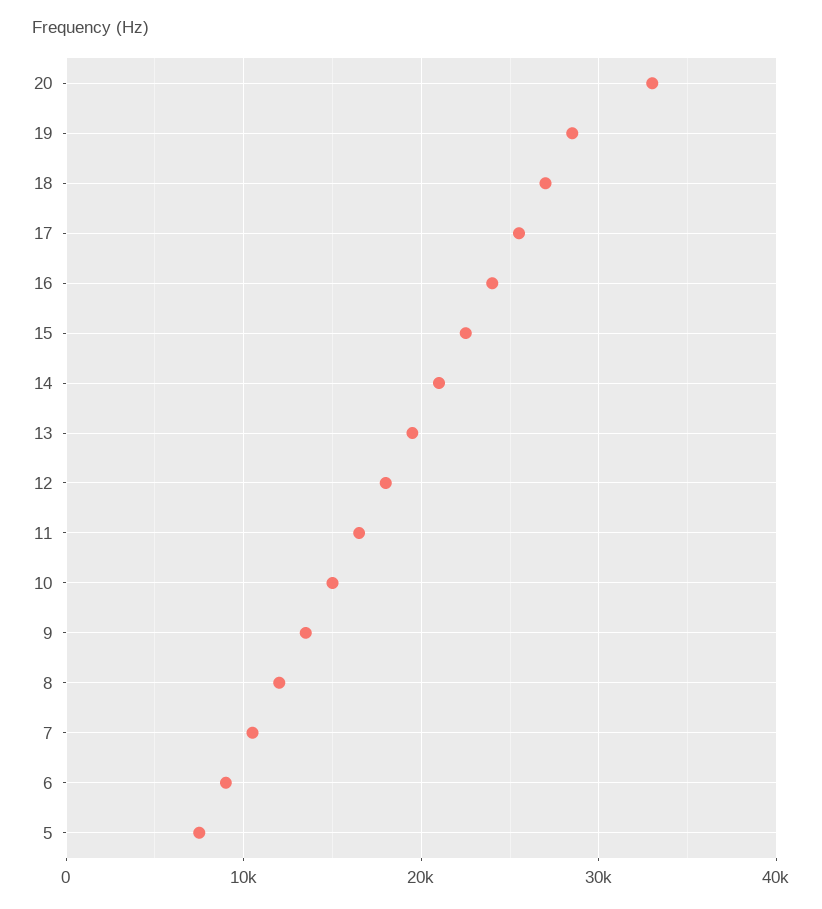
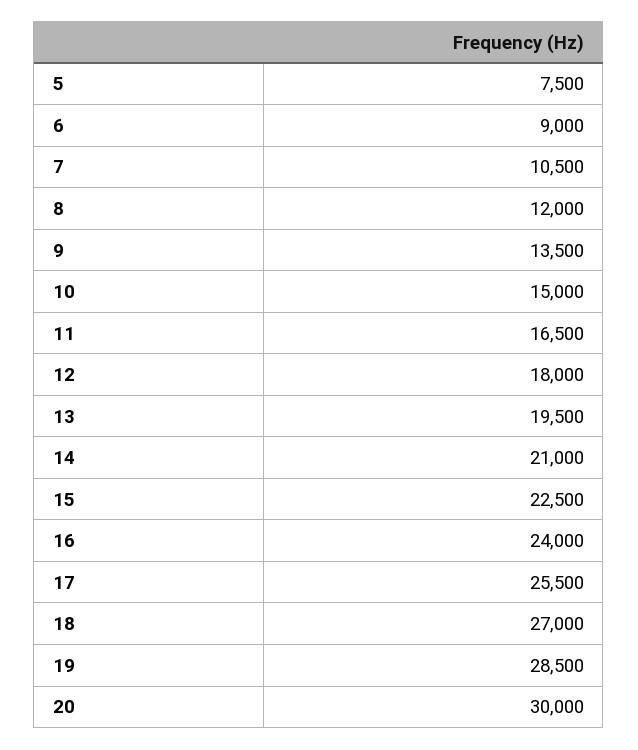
20: 33000 -> 30000

